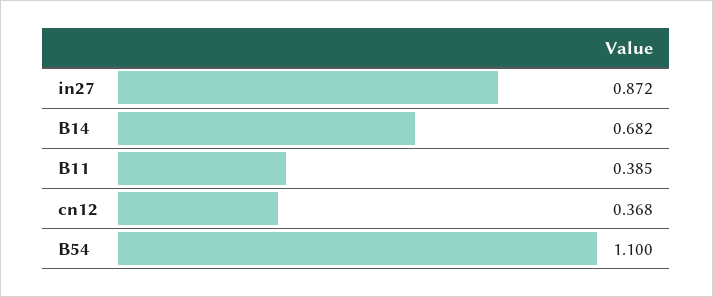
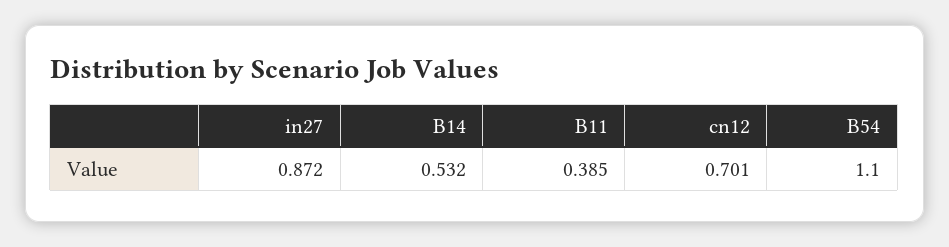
B14: 0.682 -> 0.532
cn12: 0.368 -> 0.701

